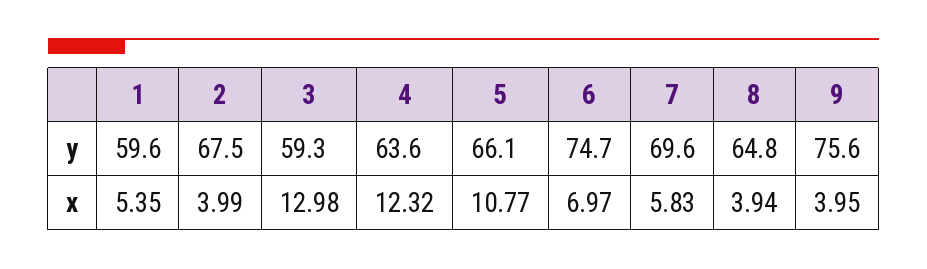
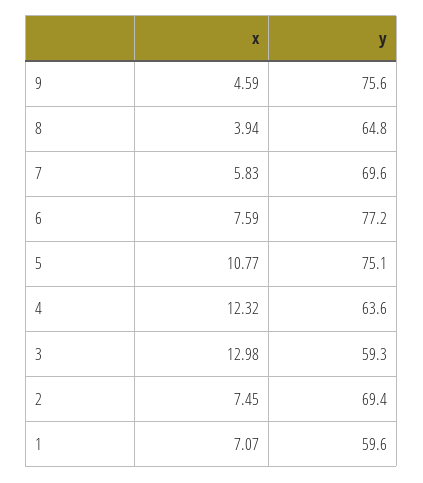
2, y: 67.5 -> 69.4
5, y: 66.1 -> 75.1
6, y: 74.7 -> 77.2
1, x: 5.35 -> 7.07
2, x: 3.99 -> 7.45
6, x: 6.97 -> 7.59
9, x: 3.95 -> 4.59

